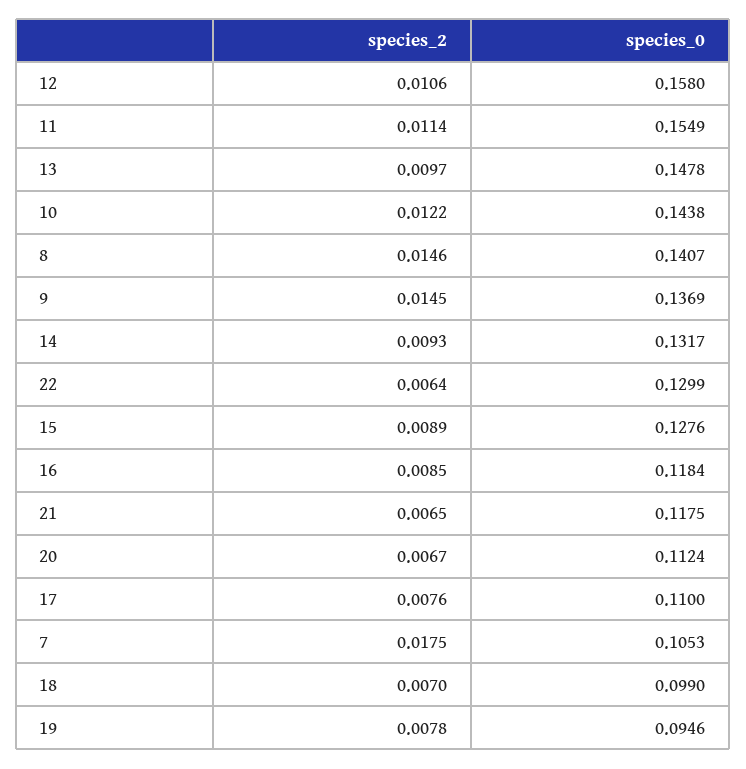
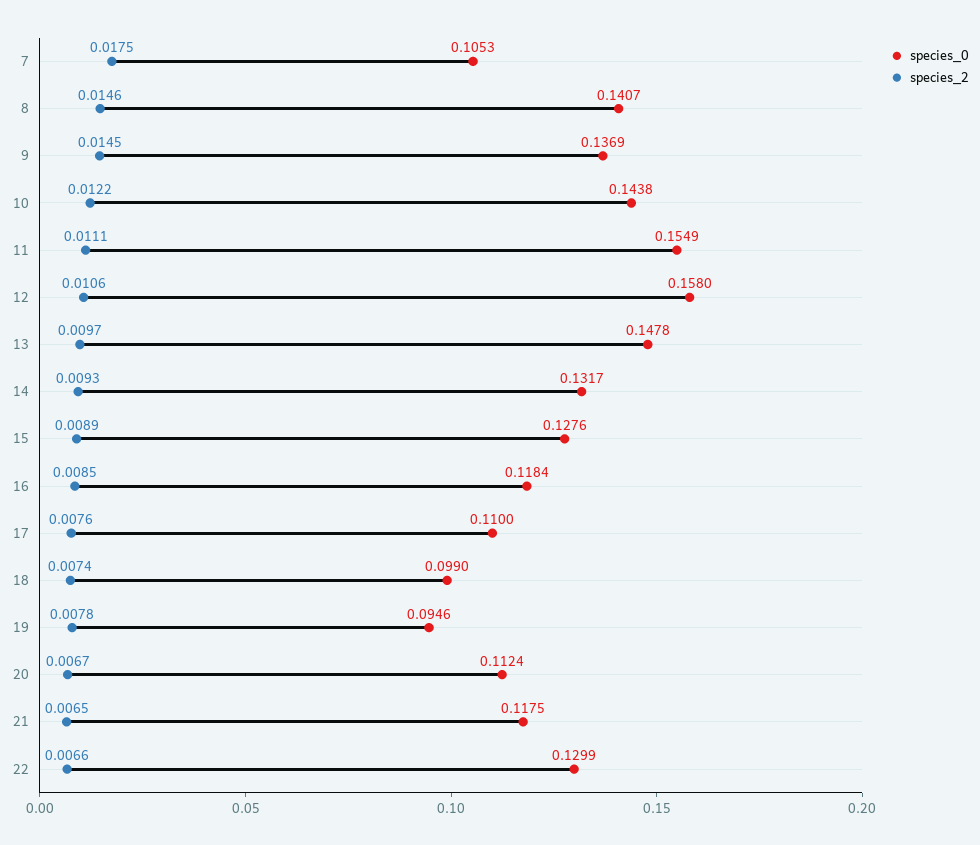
species_2, 11: 0.0114 -> 0.0111
species_2, 22: 0.0064 -> 0.0066
species_2, 18: 0.007 -> 0.0074

